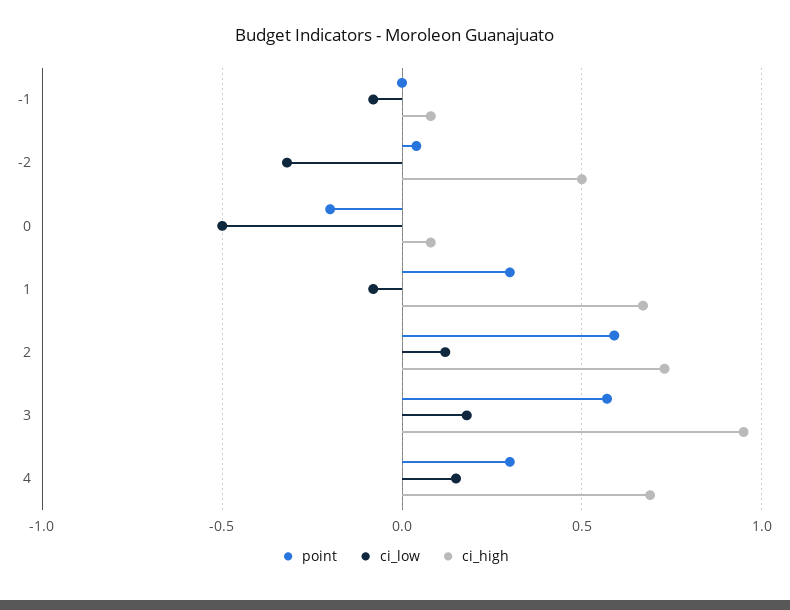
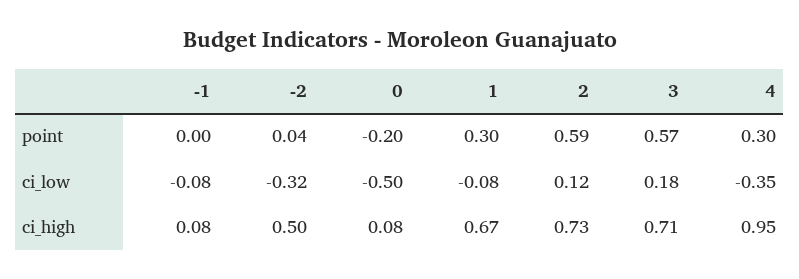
ci_high, 3: 0.95 -> 0.71
ci_low, 4: 0.15 -> -0.35
ci_high, 4: 0.7 -> 0.95

